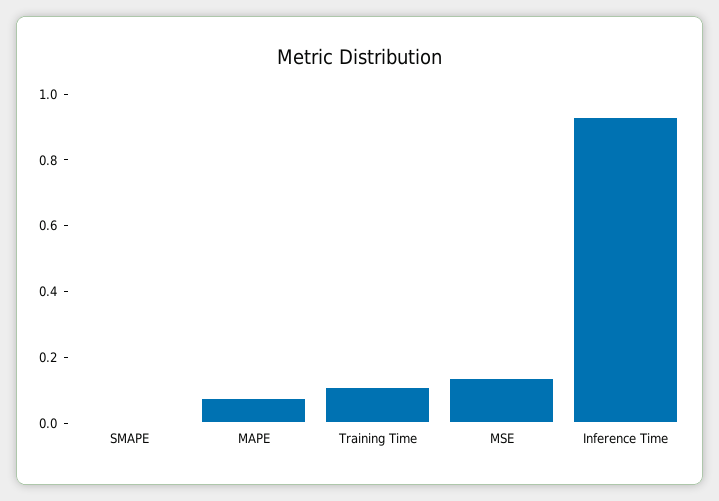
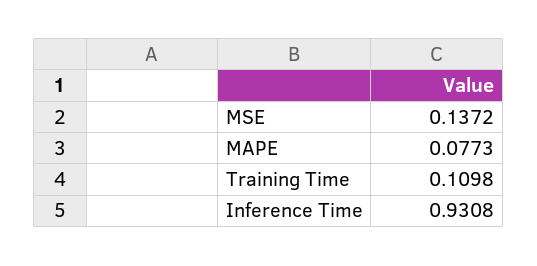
SMAPE: 0 -> none

